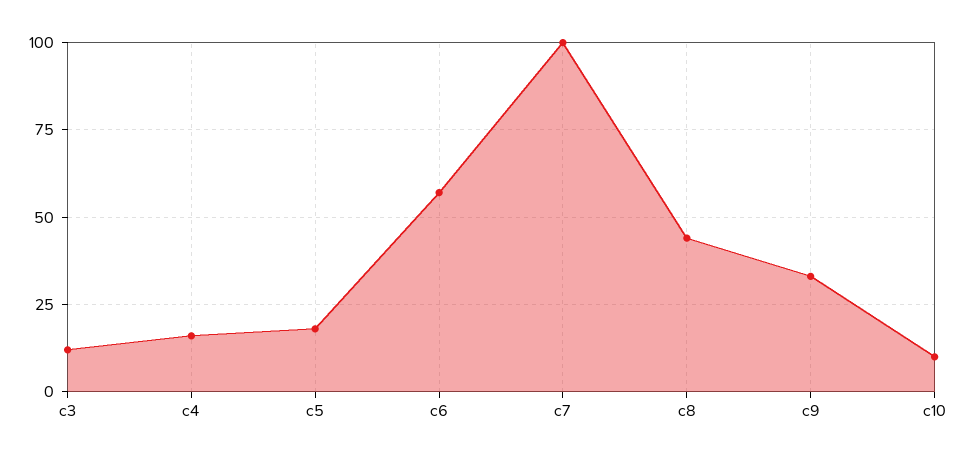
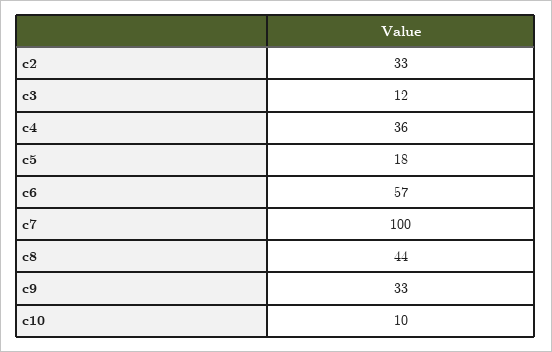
c4: 15 -> 36
c2: none -> 33

